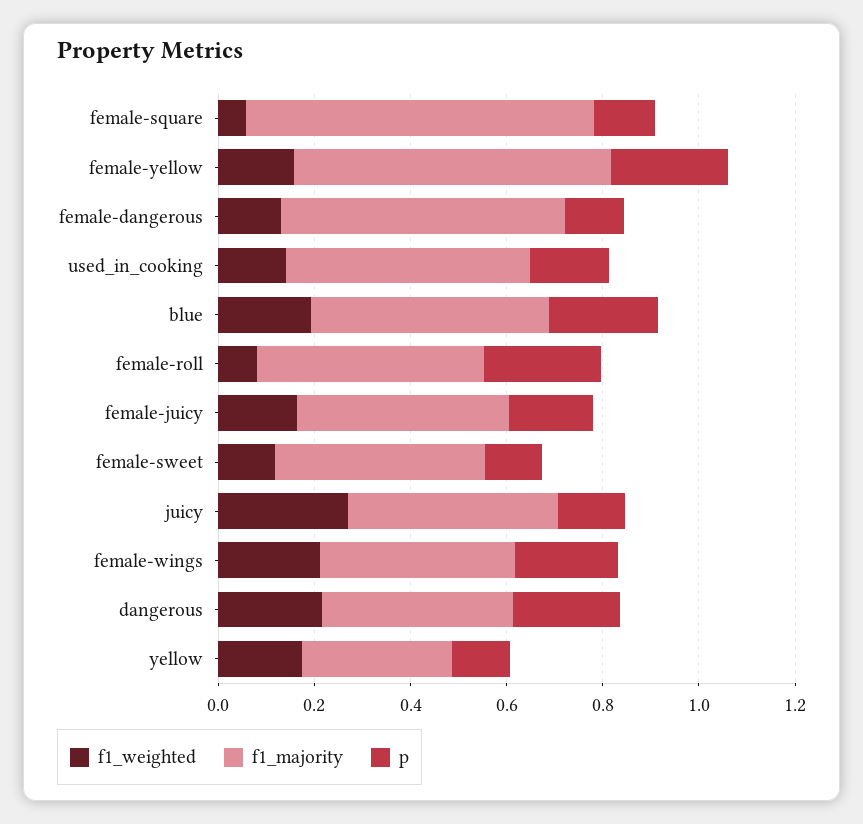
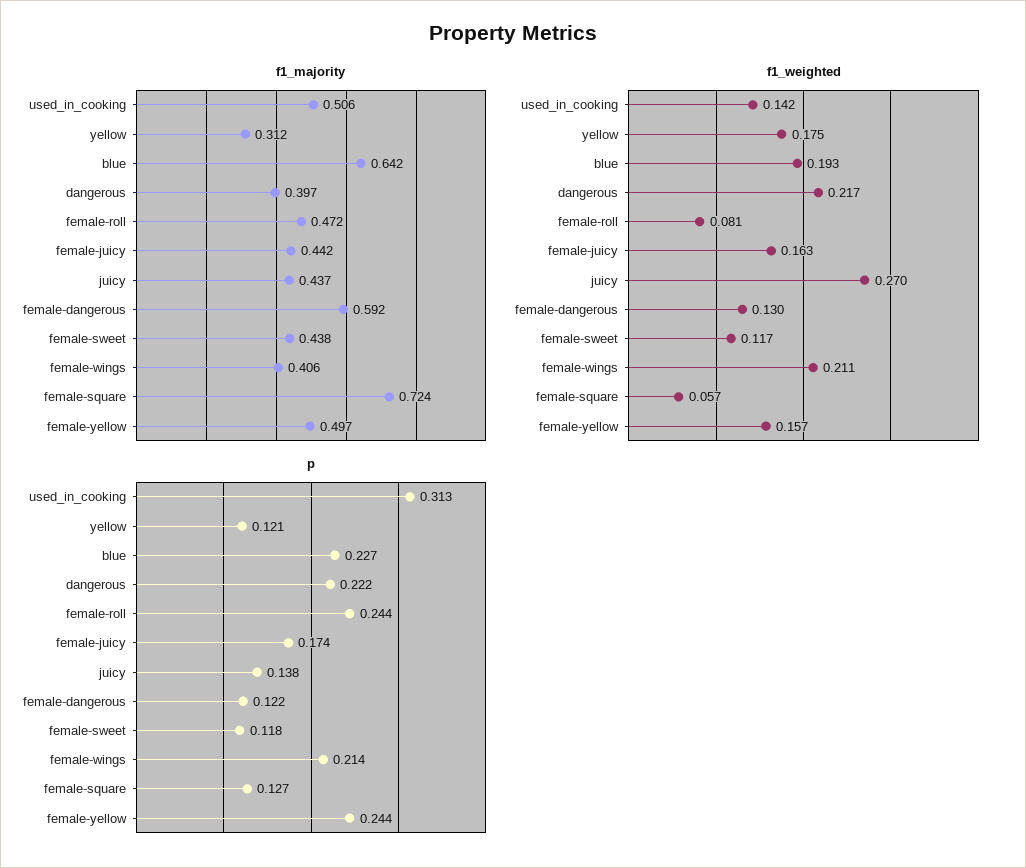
f1_majority, female-yellow: 0.65 -> 0.497
p, used_in_cooking: 0.15 -> 0.313
f1_majority, blue: 0.5 -> 0.642

